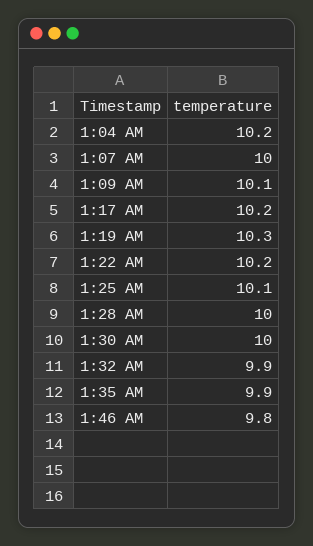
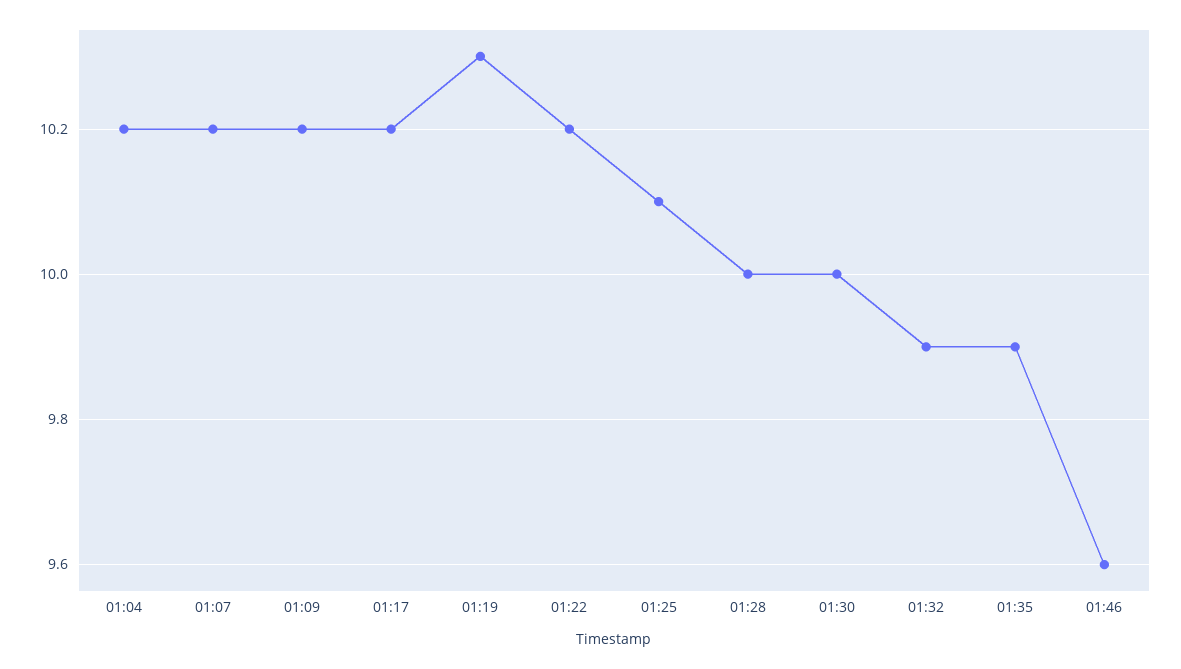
1:07 AM: 10 -> 10.2
1:09 AM: 10.1 -> 10.2
1:46 AM: 9.8 -> 9.6

